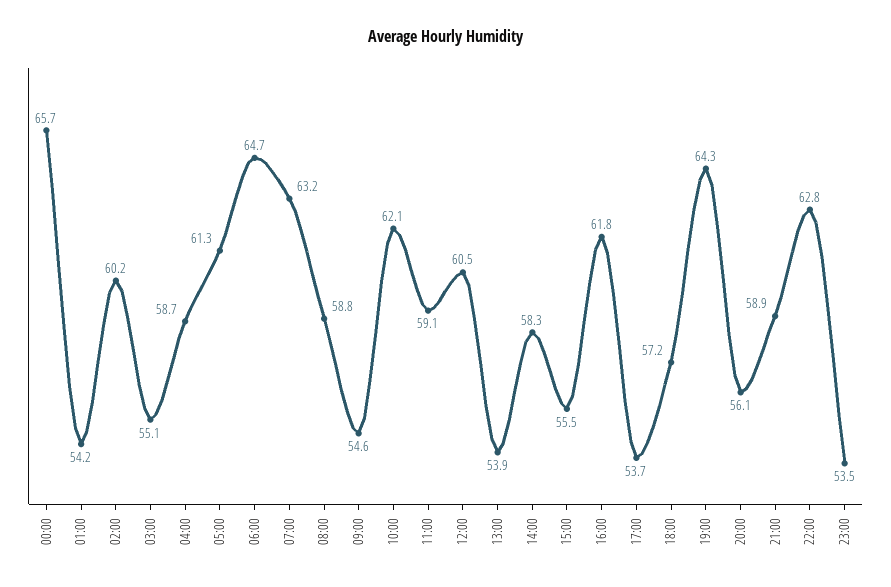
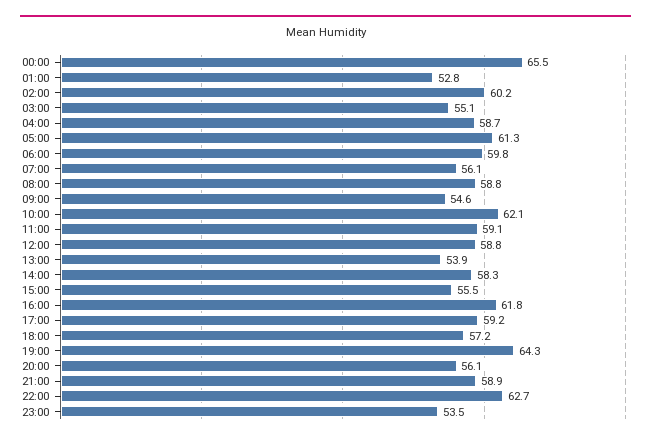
00:00: 65.7 -> 65.5
01:00: 54.2 -> 52.8
06:00: 64.7 -> 59.8
07:00: 63.2 -> 56.1
12:00: 60.5 -> 58.8
17:00: 53.7 -> 59.2
22:00: 62.8 -> 62.7

